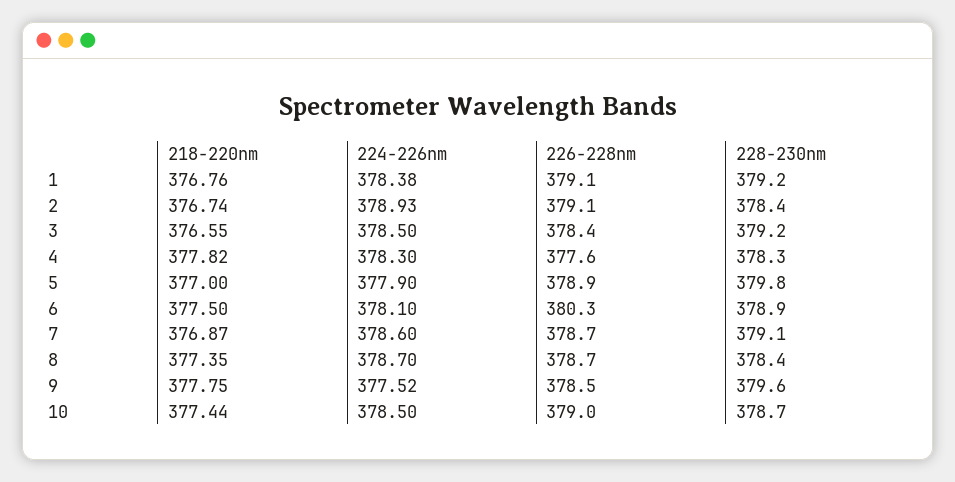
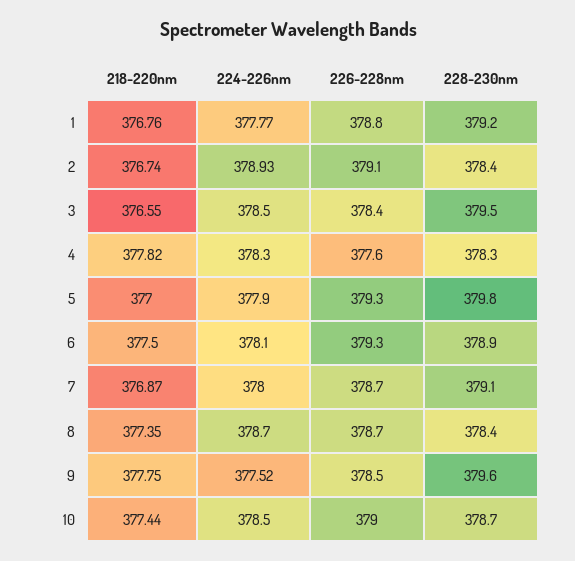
224-226nm, 1: 378.38 -> 377.77
226-228nm, 1: 379.1 -> 378.8
228-230nm, 3: 379.2 -> 379.5
226-228nm, 5: 378.9 -> 379.3
226-228nm, 6: 380.3 -> 379.3
224-226nm, 7: 378.6 -> 378

